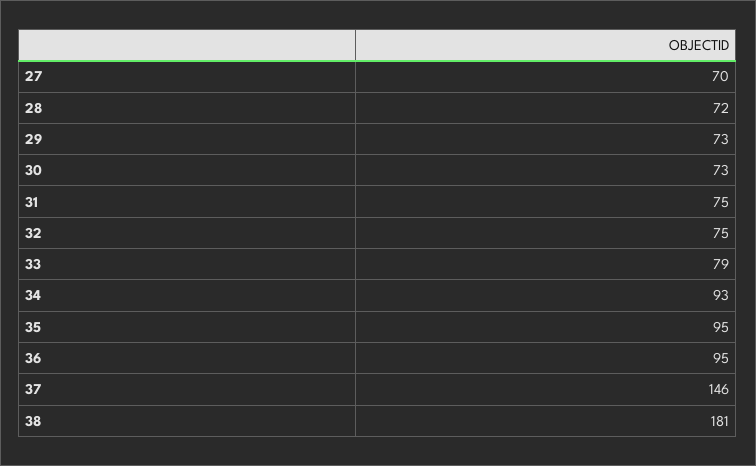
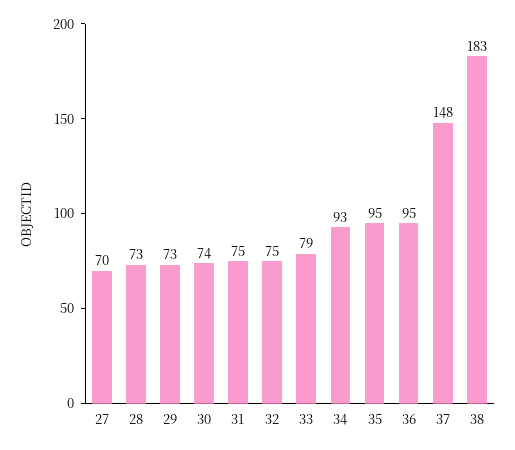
28: 72 -> 73
30: 73 -> 74
37: 146 -> 148
38: 181 -> 183

